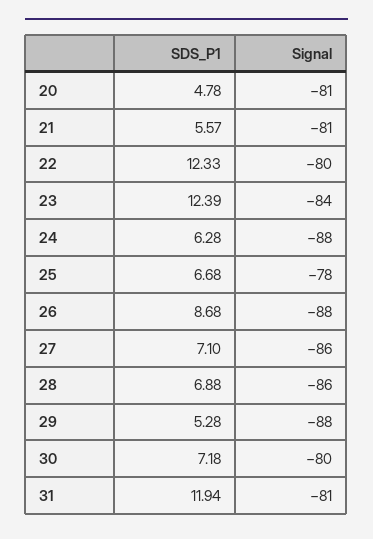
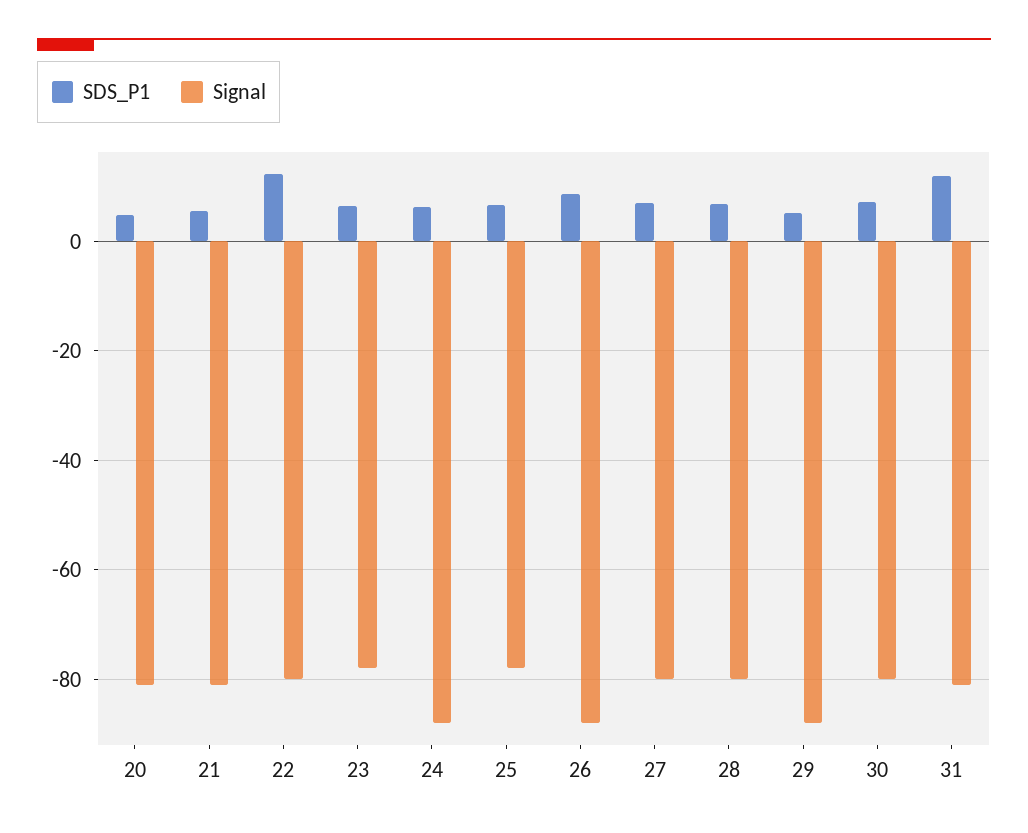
SDS_P1, 23: 12.39 -> 6
Signal, 23: -84 -> -78
Signal, 27: -86 -> -80
Signal, 28: -86 -> -80

